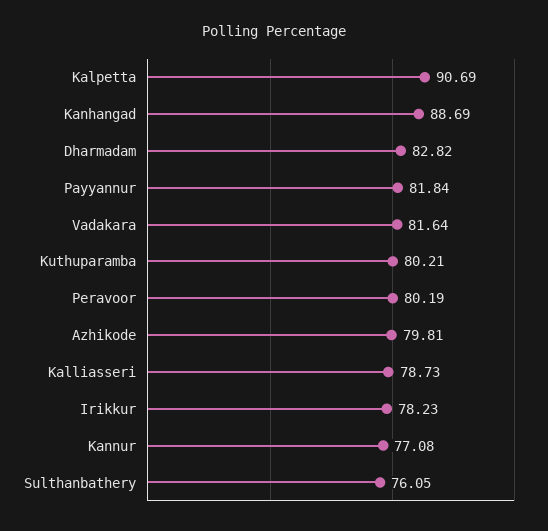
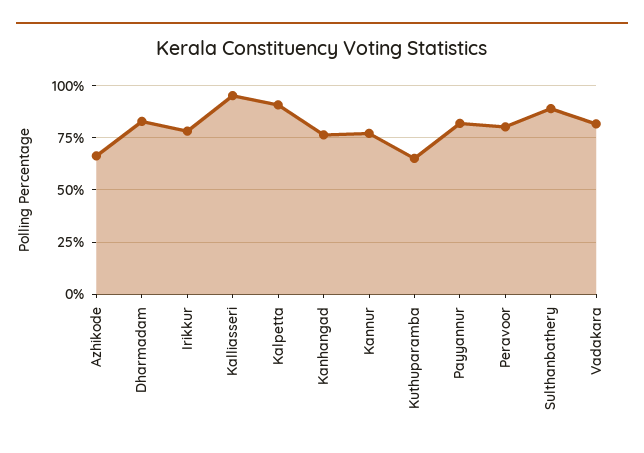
Kanhangad: 88.69 -> 75
Kuthuparamba: 80.21 -> 65
Azhikode: 79.81 -> 65
Kalliasseri: 78.73 -> 95
Sulthanbathery: 76.05 -> 90

